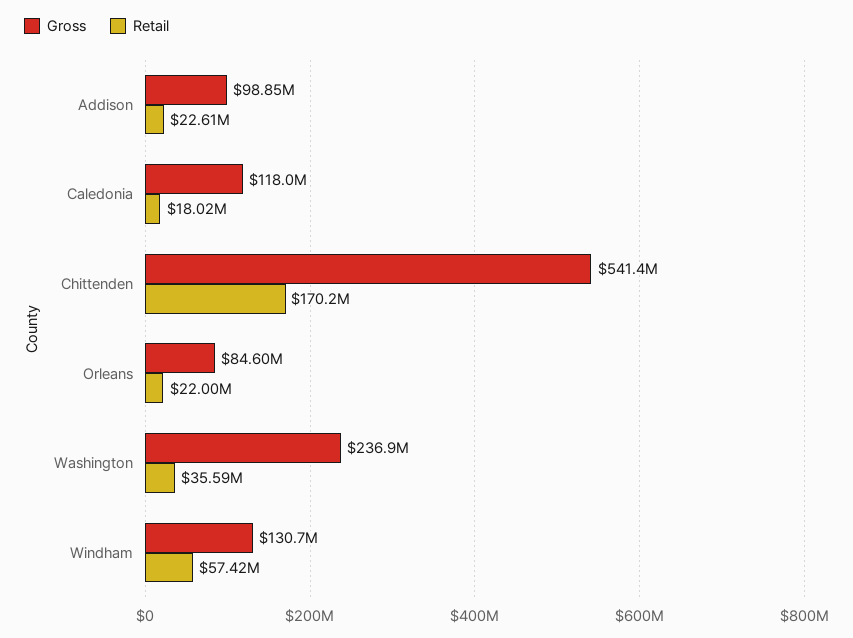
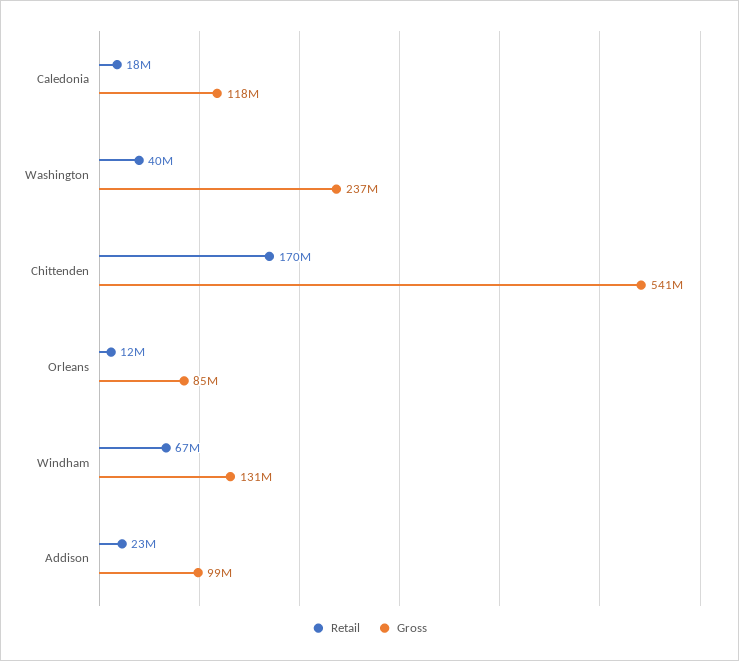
Retail, Orleans: 22000000 -> 12000000
Retail, Washington: 35590000 -> 40000000
Retail, Windham: 57420000 -> 67000000

